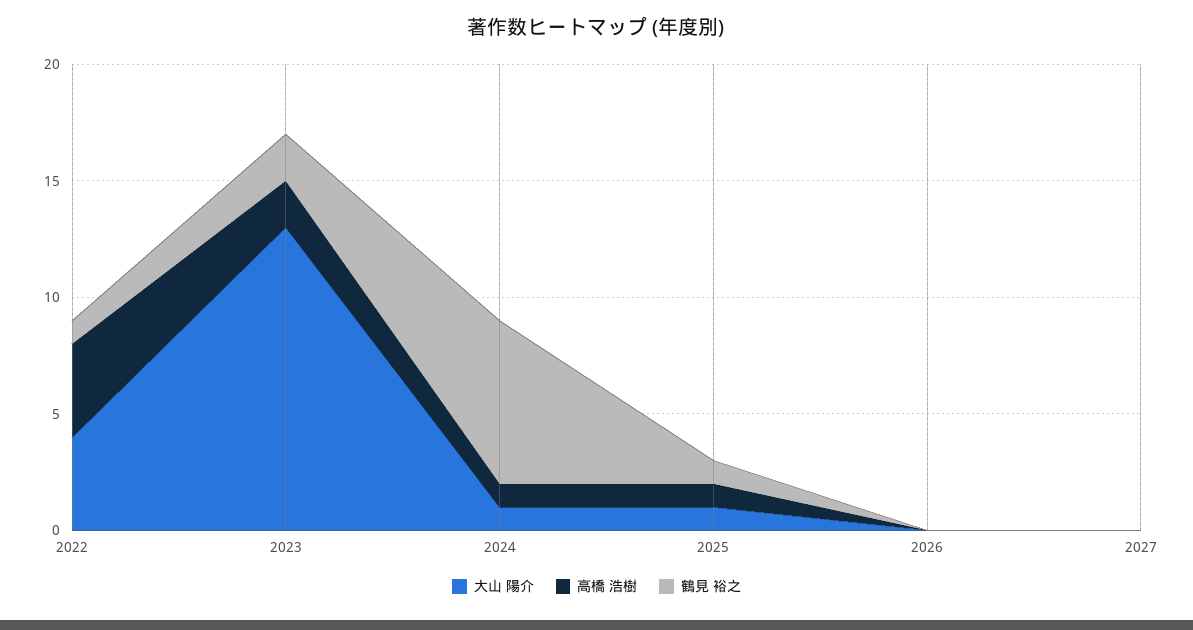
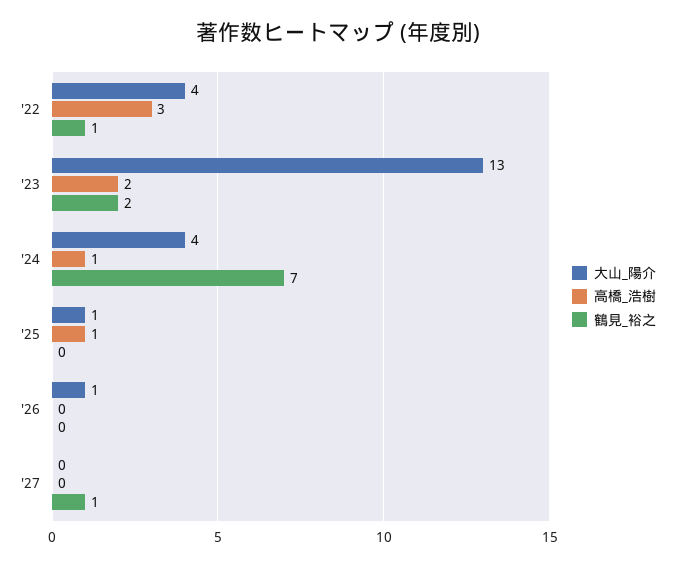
高橋 浩樹, 2022: 4 -> 3
大山 陽介, 2024: 1 -> 4
鶴見 裕之, 2025: 1 -> 0
大山 陽介, 2026: 0 -> 1
鶴見 裕之, 2027: 0 -> 1

